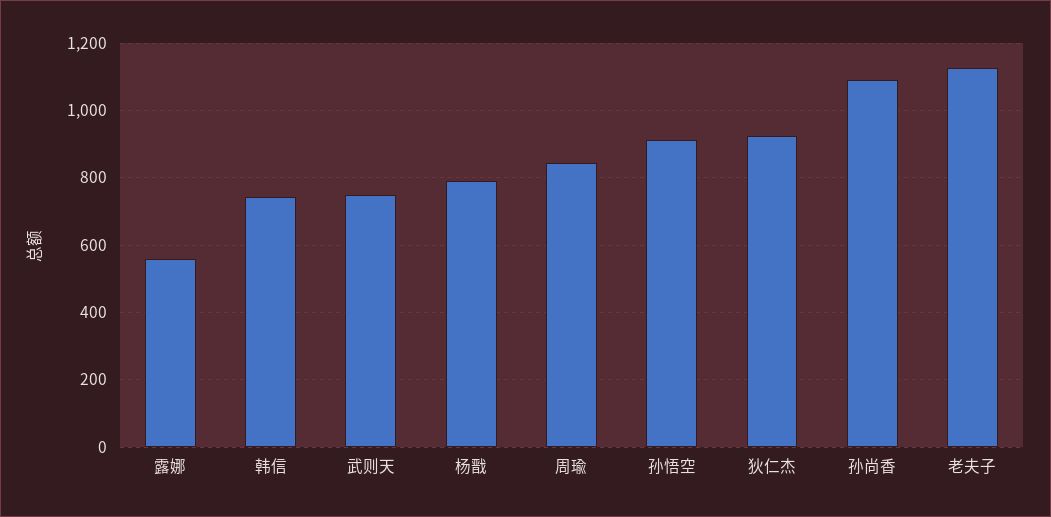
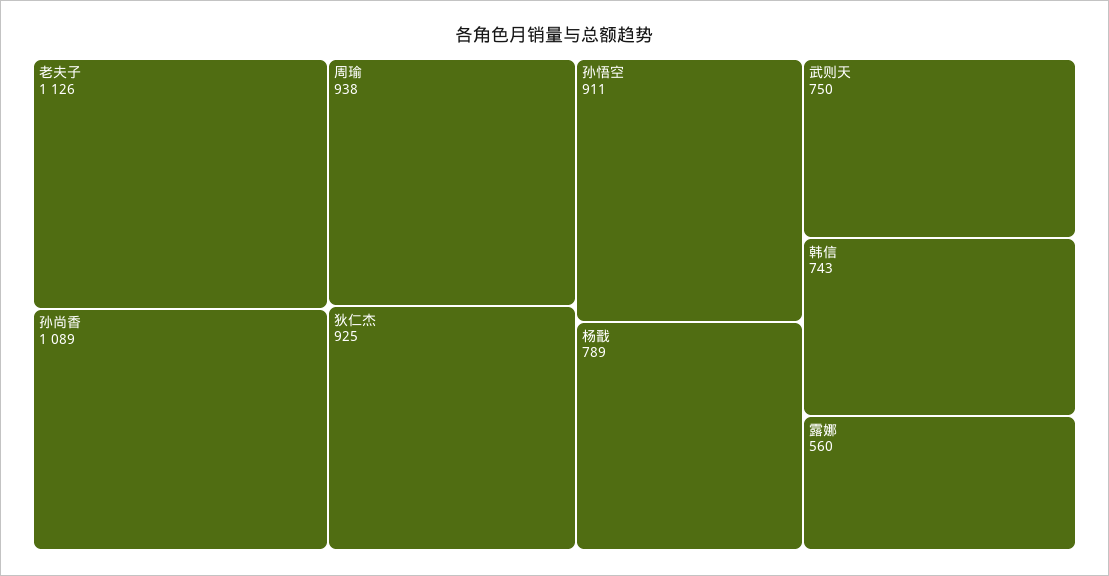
周瑜: 840 -> 938

